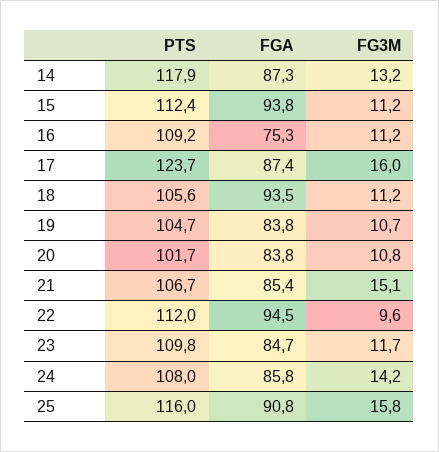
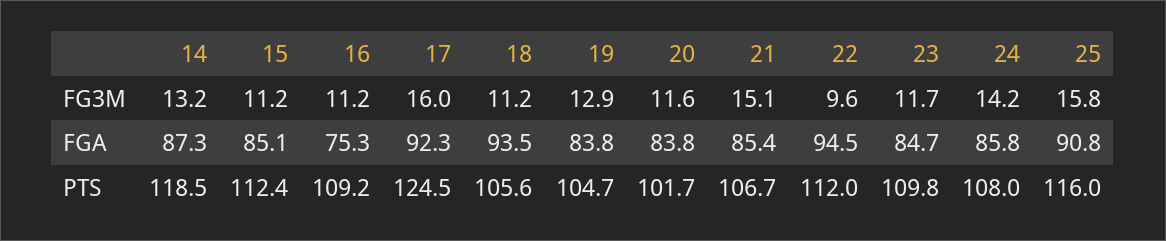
PTS, 14: 117.9 -> 118.5
FGA, 15: 93.8 -> 85.1
PTS, 17: 123.7 -> 124.5
FGA, 17: 87.4 -> 92.3
FG3M, 19: 10.7 -> 12.9
FG3M, 20: 10.8 -> 11.6

